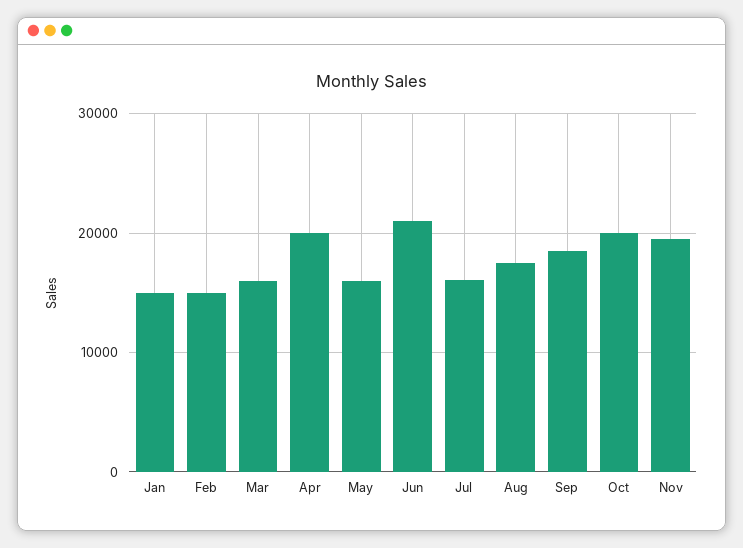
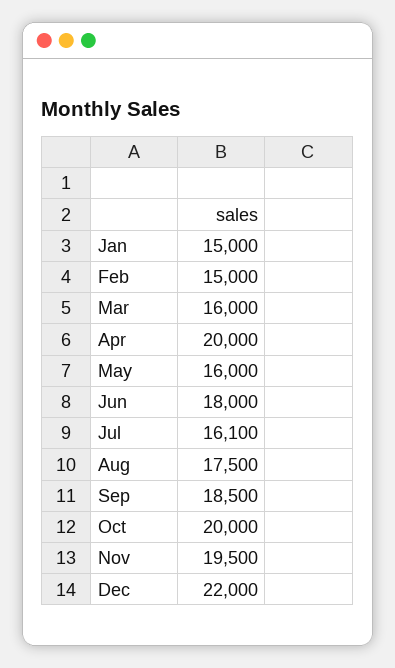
Jun: 21000 -> 18000
Dec: none -> 22000

